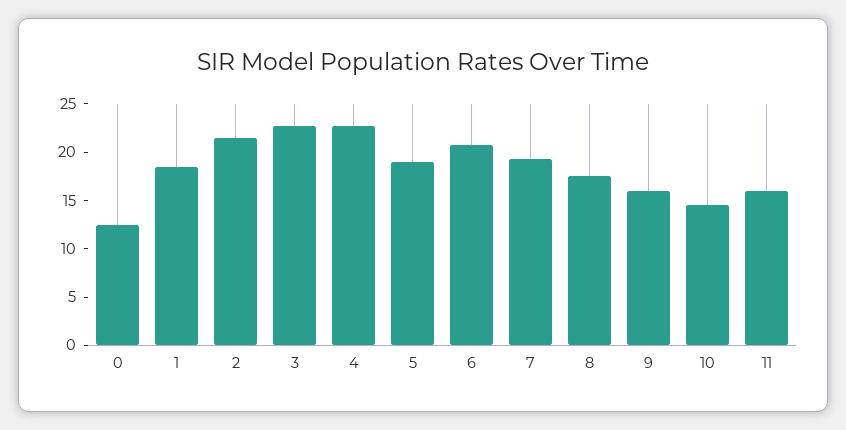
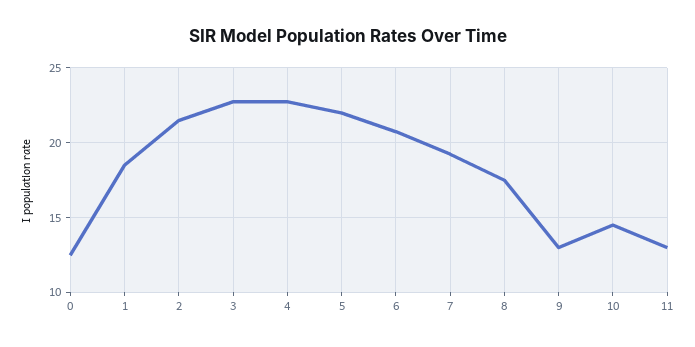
5: 19 -> 22
9: 16 -> 13
11: 16 -> 13

